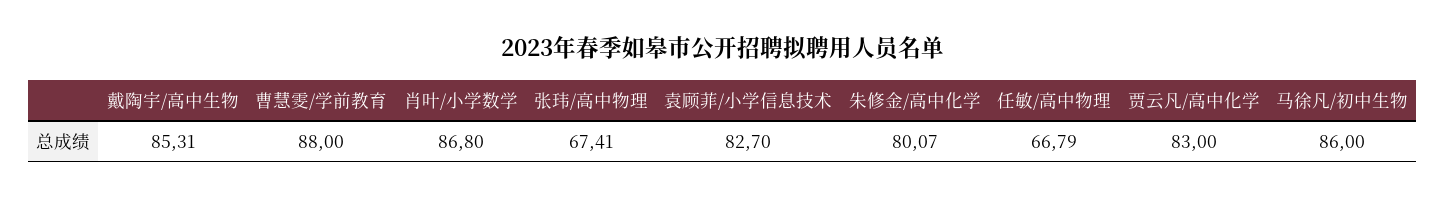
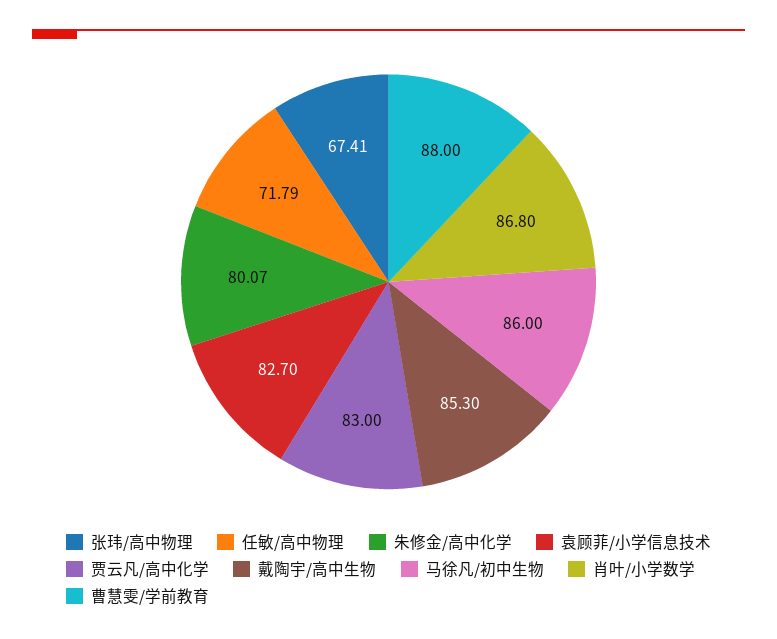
戴陶宇/高中生物: 85.31 -> 85.3
任敏/高中物理: 66.79 -> 71.79

